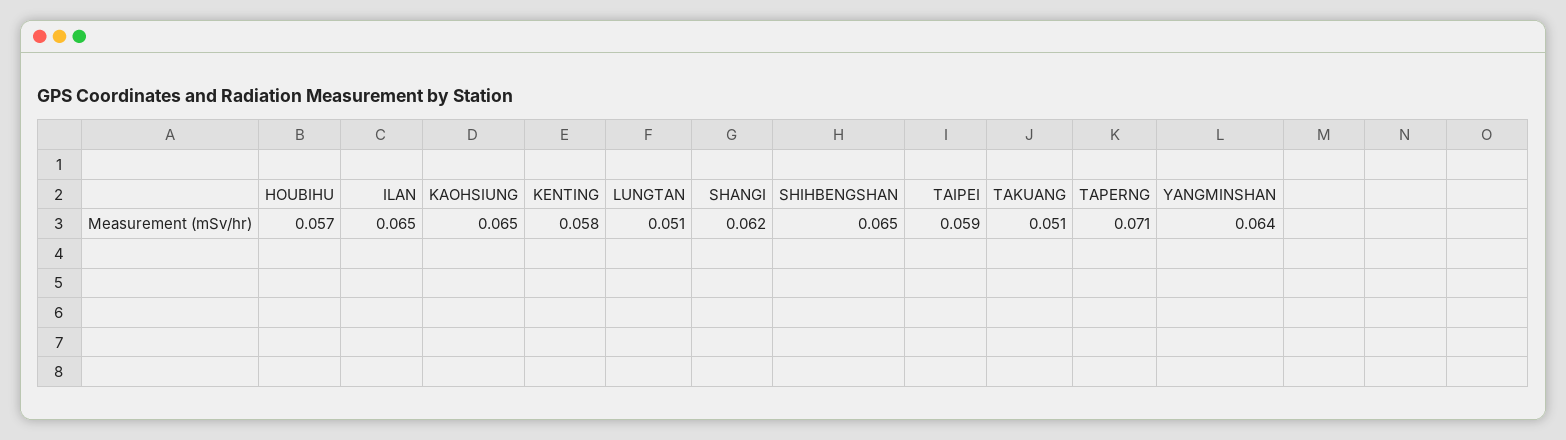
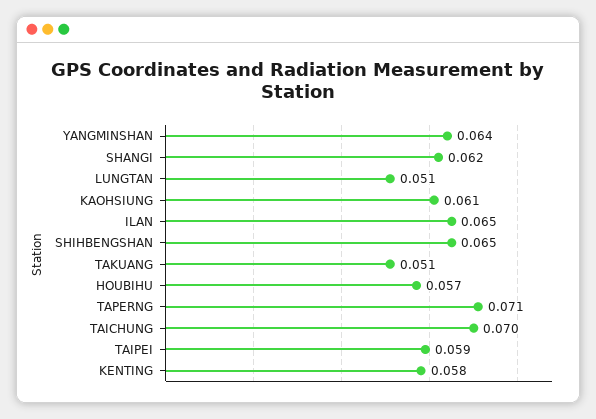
KAOHSIUNG: 0.065 -> 0.061
TAICHUNG: none -> 0.07

